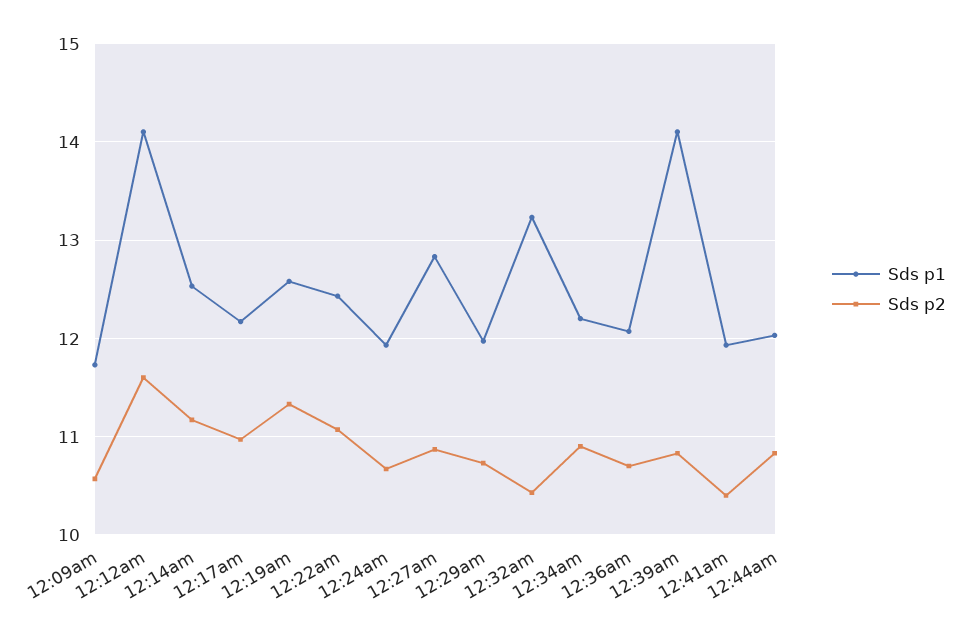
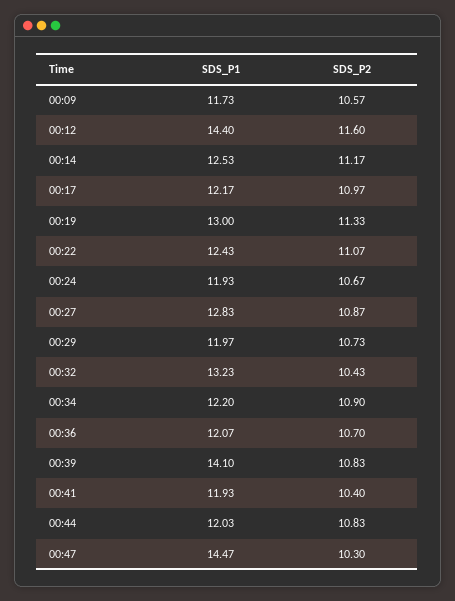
Sds p1, 12:12am: 14.1 -> 14.4
Sds p1, 12:19am: 12.6 -> 13
Sds p1, 00:47: none -> 14.47
Sds p2, 00:47: none -> 10.3

